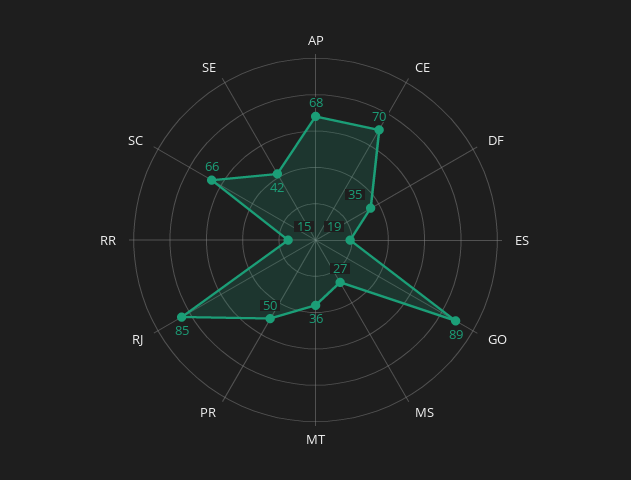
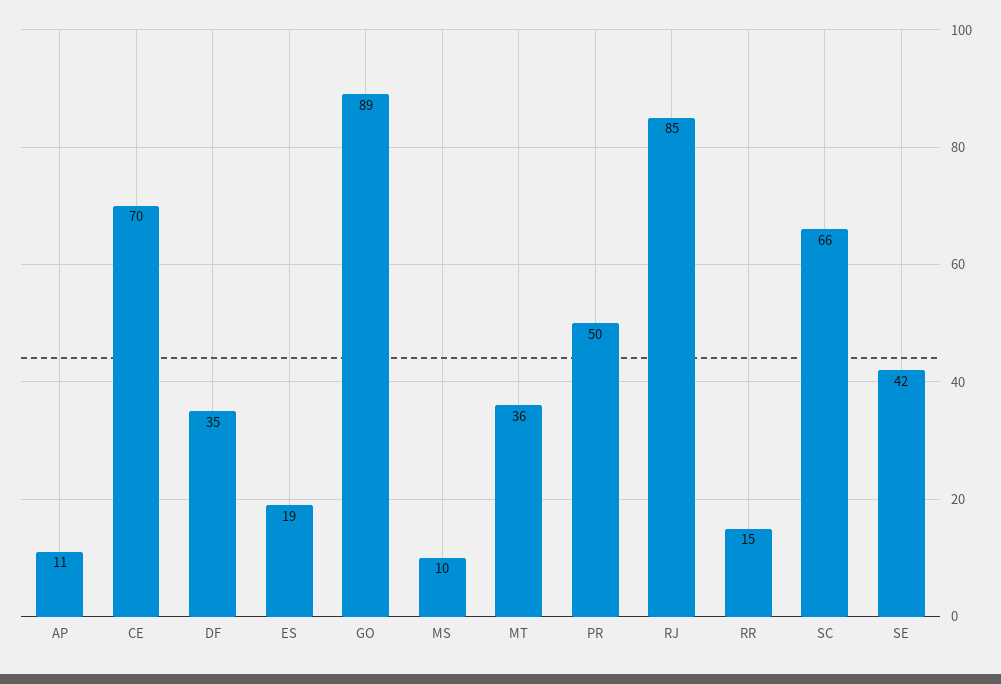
AP: 68 -> 11
MS: 27 -> 10

